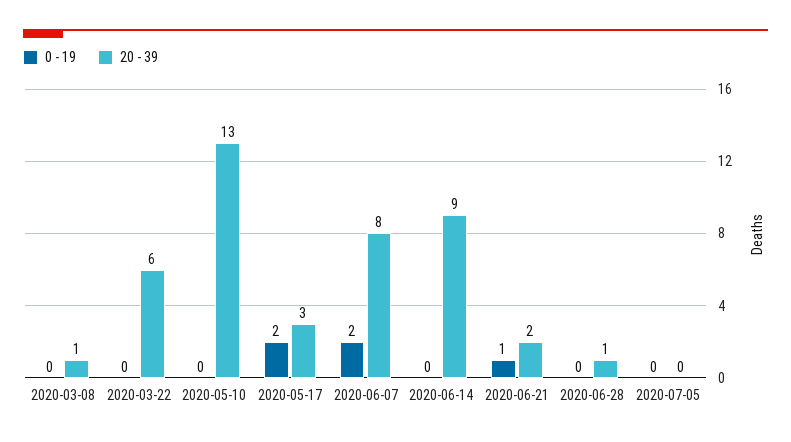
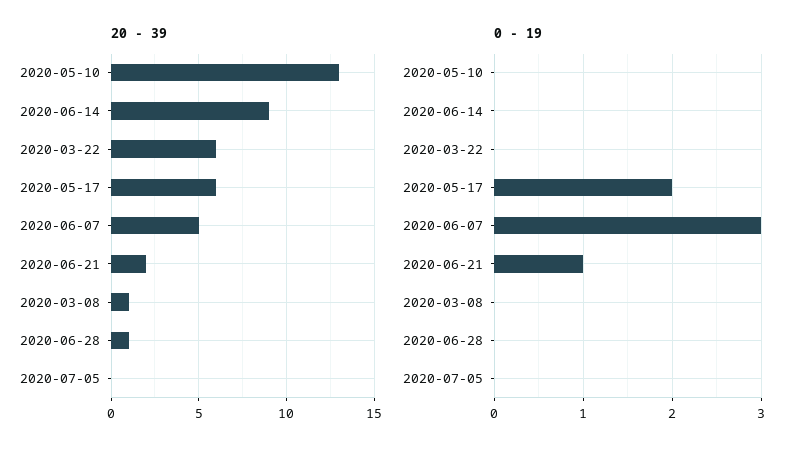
20 - 39, 2020-05-17: 3 -> 6
0 - 19, 2020-06-07: 2 -> 3
20 - 39, 2020-06-07: 8 -> 5

